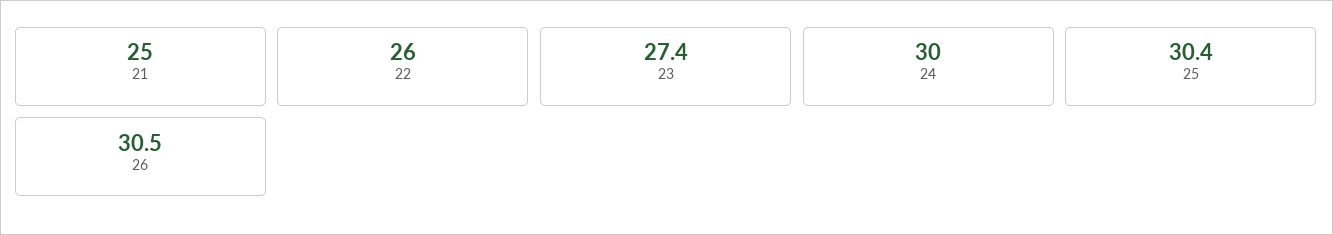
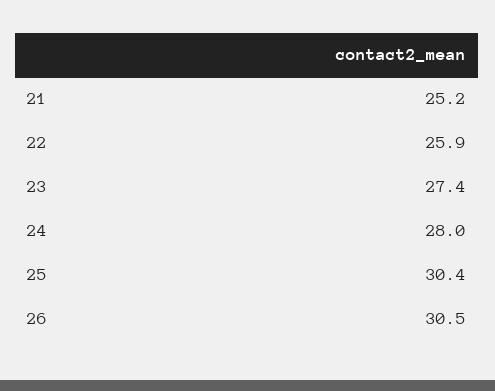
21: 25 -> 25.2
22: 26 -> 25.9
24: 30 -> 28

